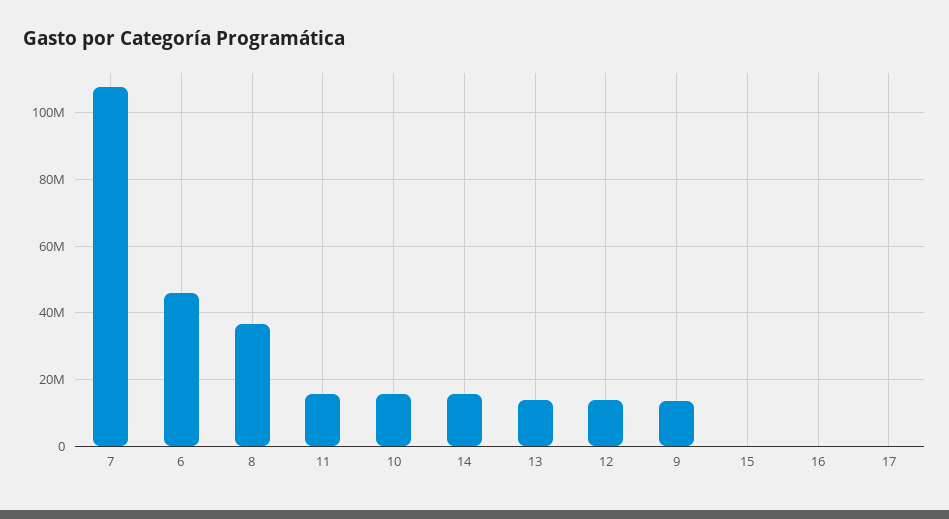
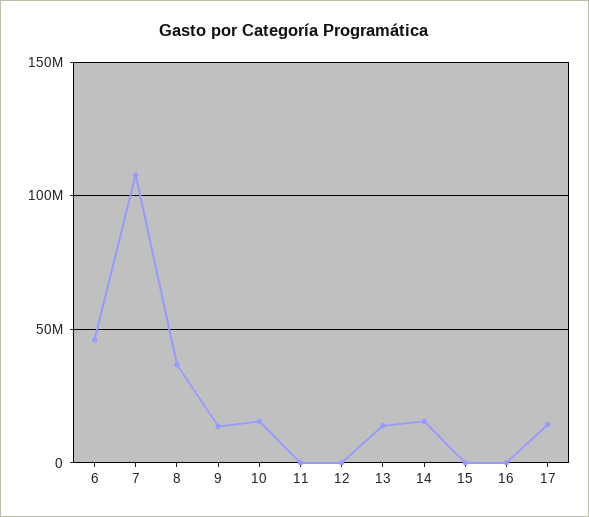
11: 16000000 -> 0
12: 14000000 -> 0
17: 0 -> 15000000

